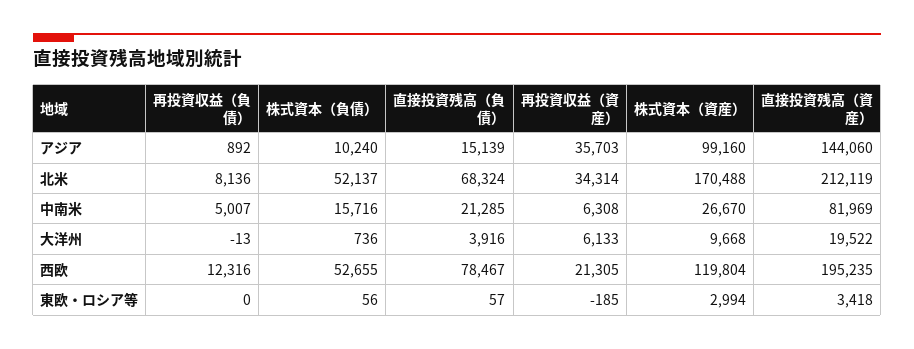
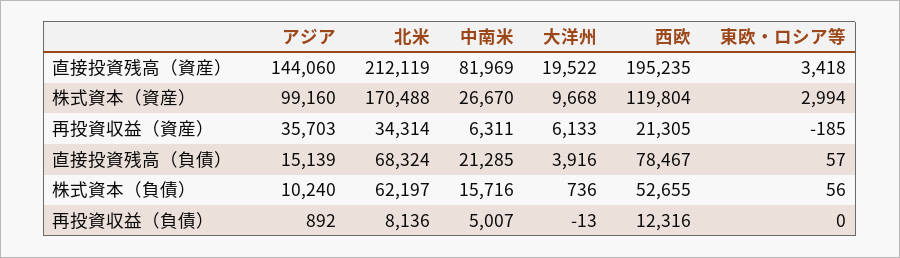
株式資本（負債）, 北米: 52137 -> 62197
再投資収益（資産）, 中南米: 6308 -> 6311

